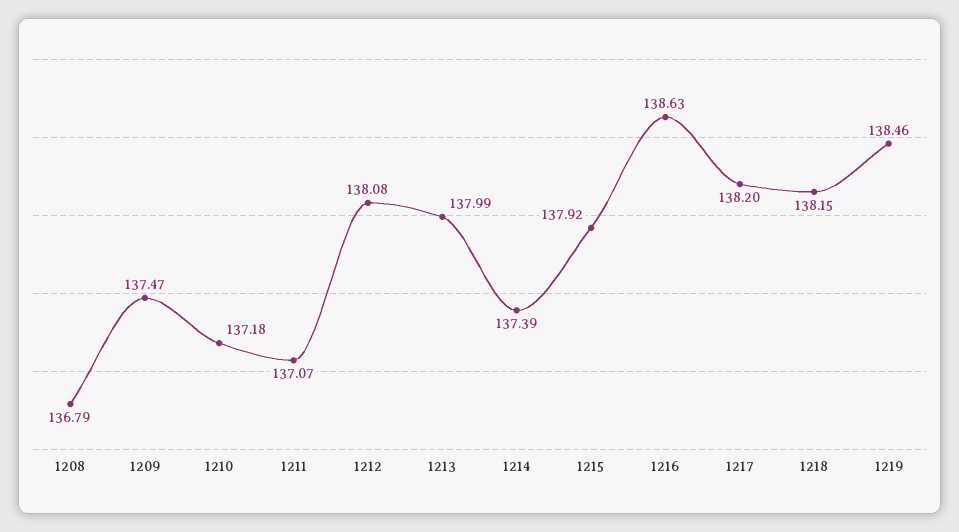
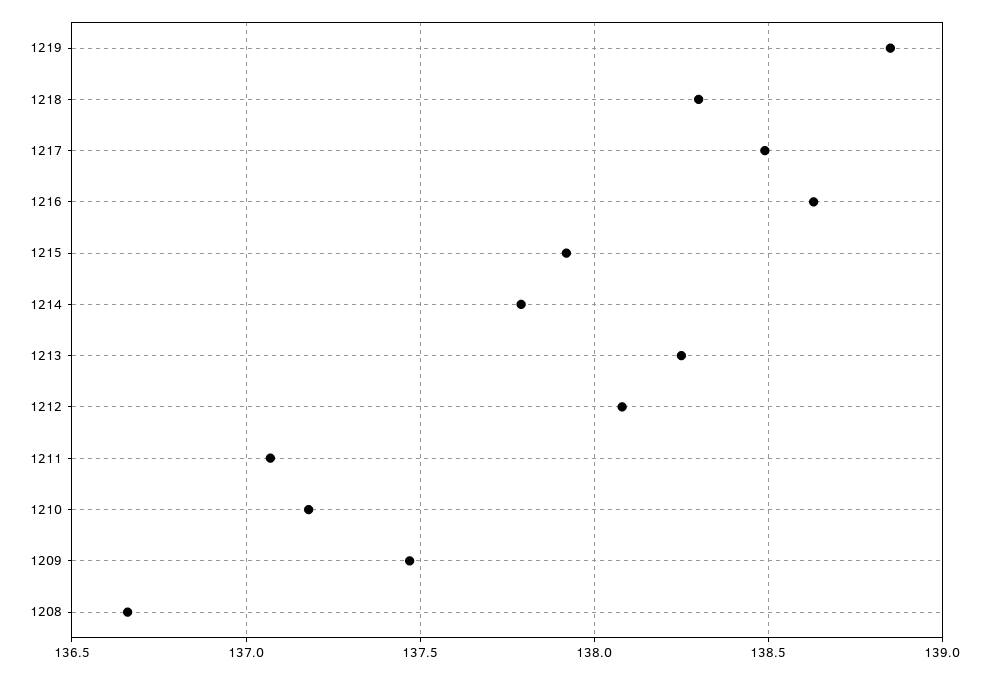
1208: 136.79 -> 136.65
1213: 137.99 -> 138.25
1214: 137.39 -> 137.8
1217: 138.2 -> 138.5
1218: 138.15 -> 138.3
1219: 138.46 -> 138.85

